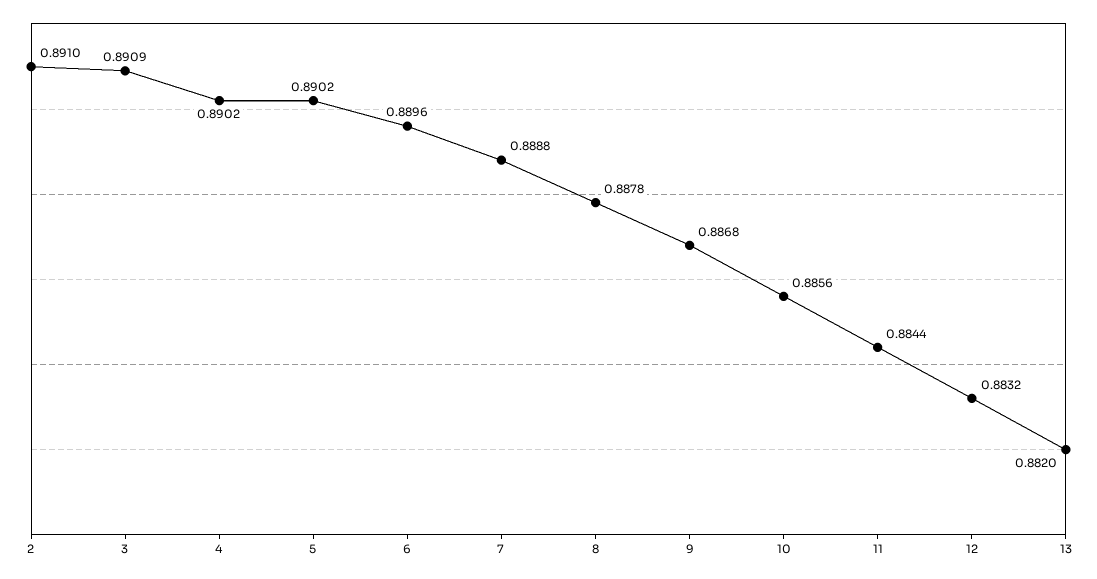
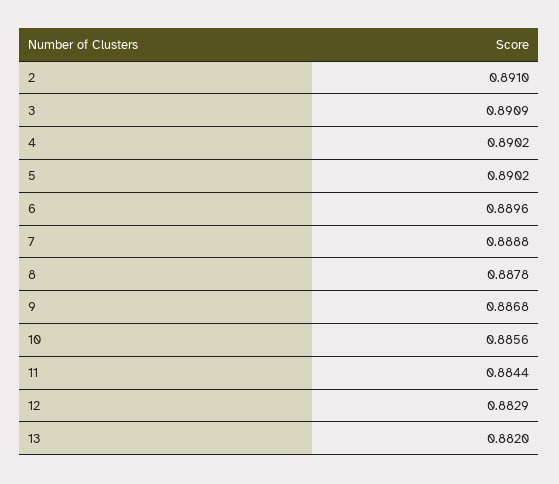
12: 0.8832 -> 0.8829

